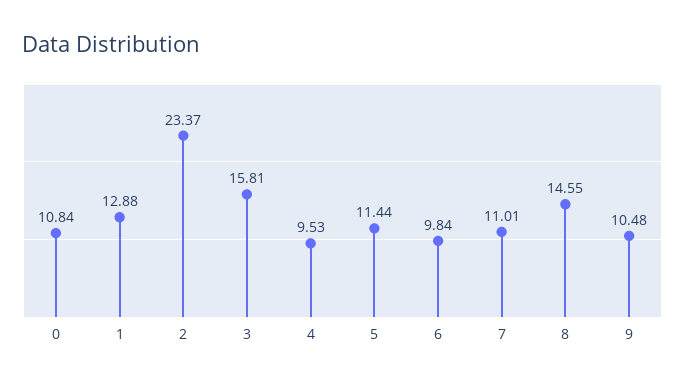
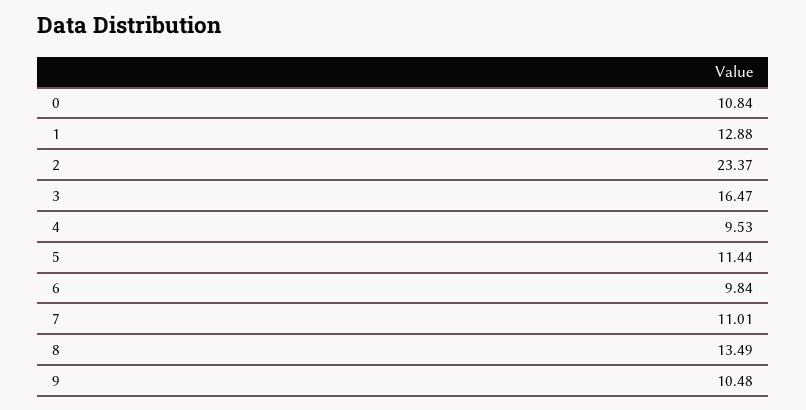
3: 15.81 -> 16.47
8: 14.55 -> 13.49

